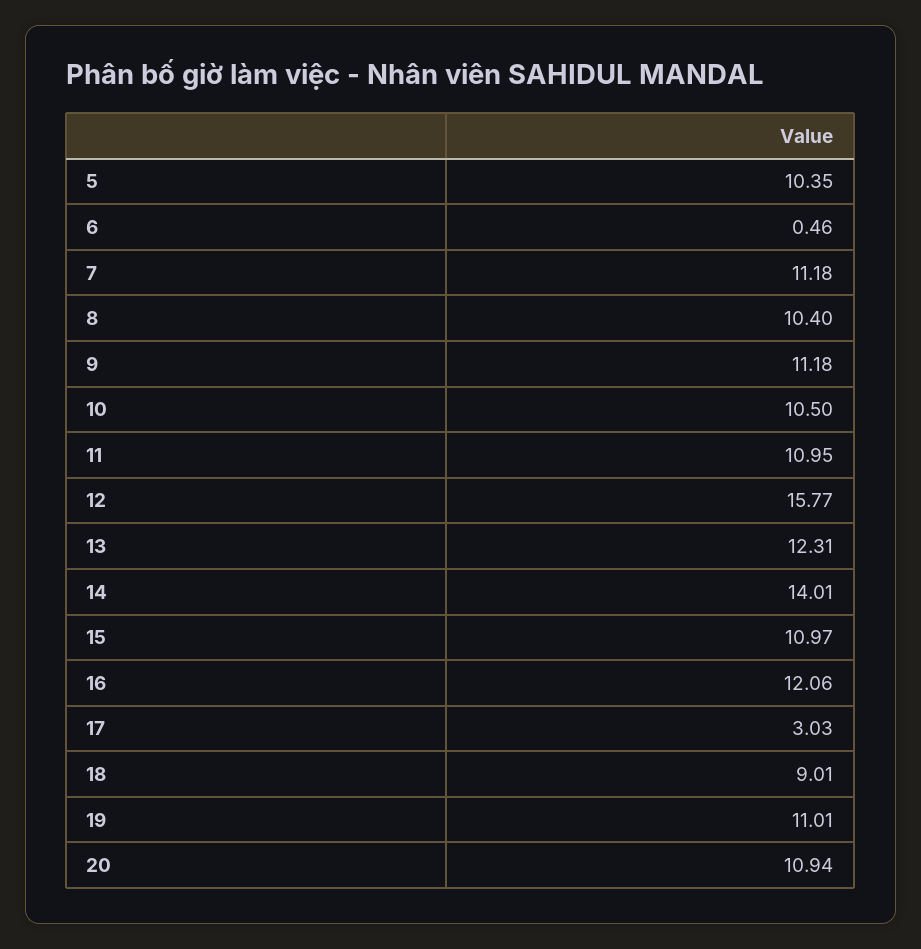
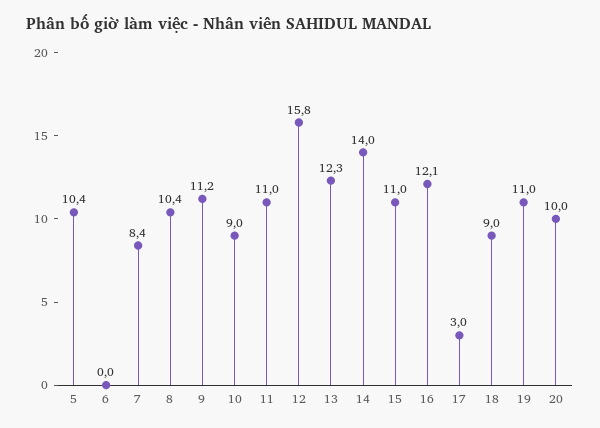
6: 0.46 -> 0
7: 11.18 -> 8.4
10: 10.5 -> 9
20: 10.94 -> 10

